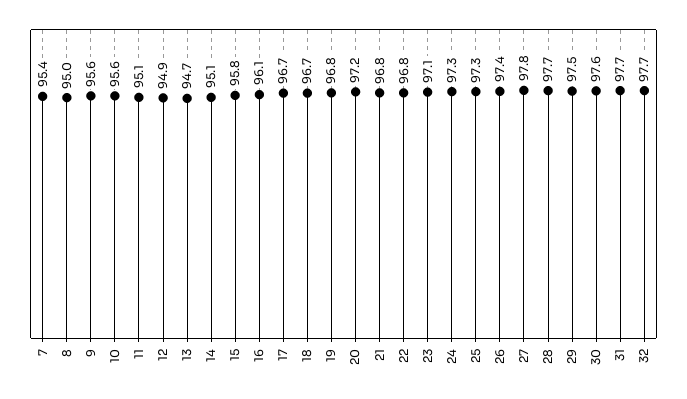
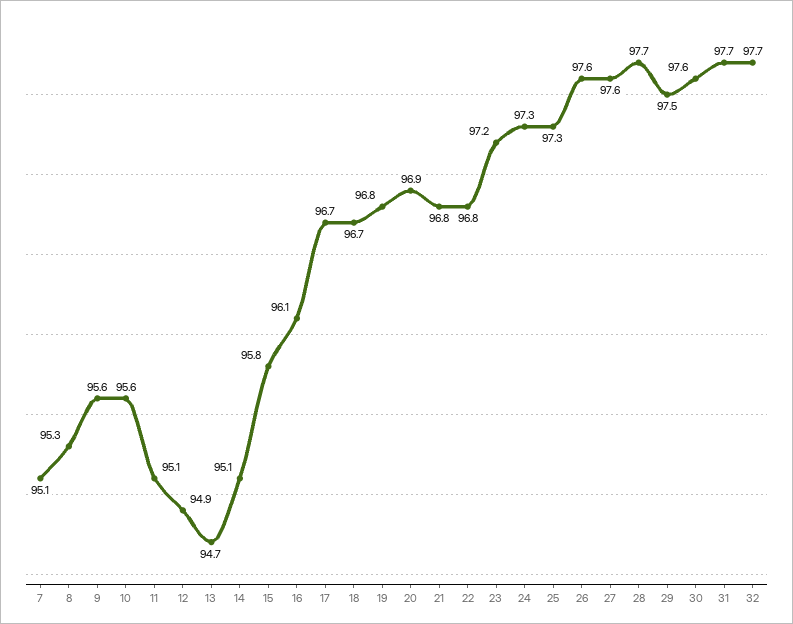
7: 95.4 -> 95.1
8: 95 -> 95.3
20: 97.2 -> 96.9
23: 97.1 -> 97.2
26: 97.4 -> 97.6
27: 97.8 -> 97.6

